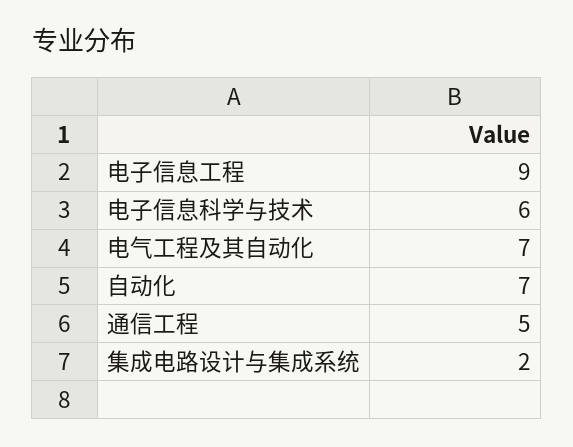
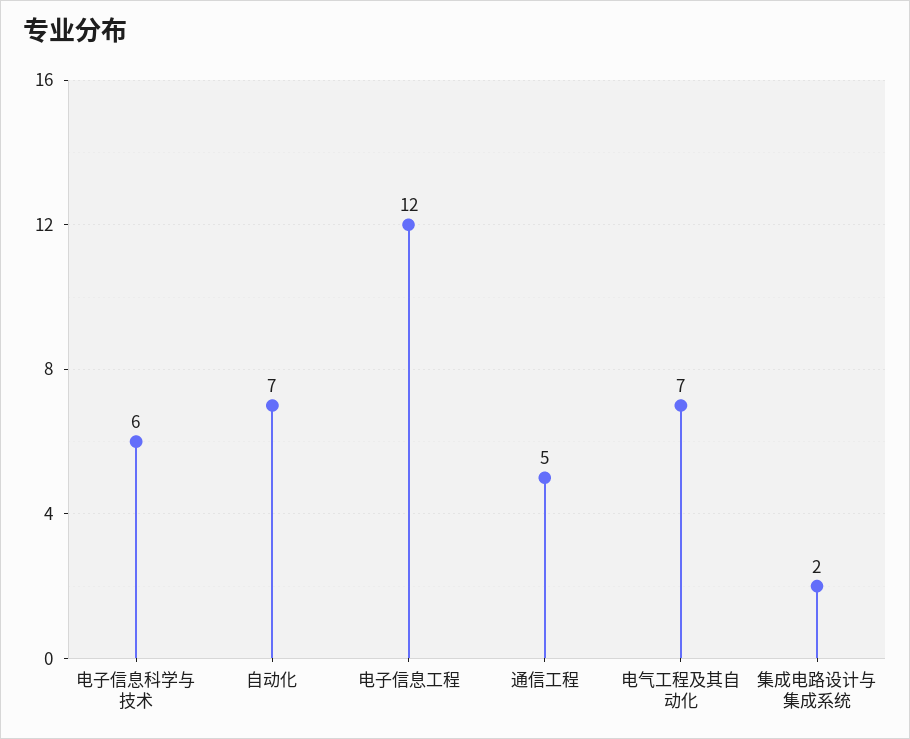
电子信息工程: 9 -> 12

